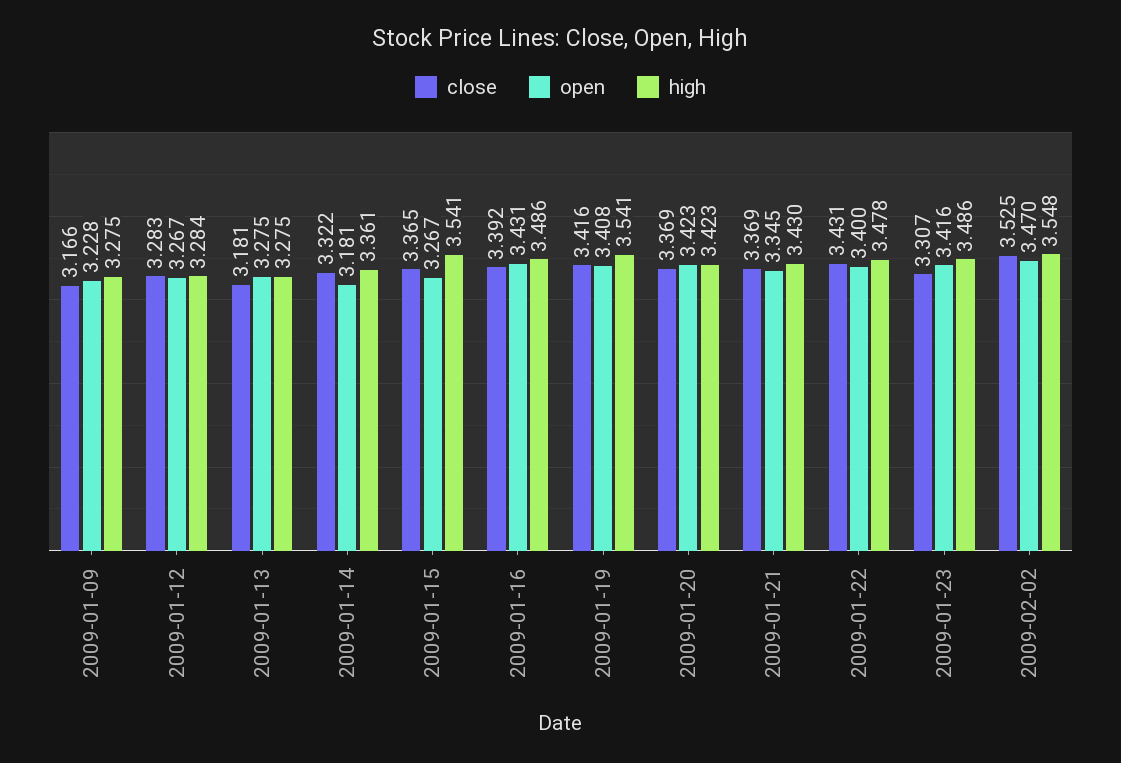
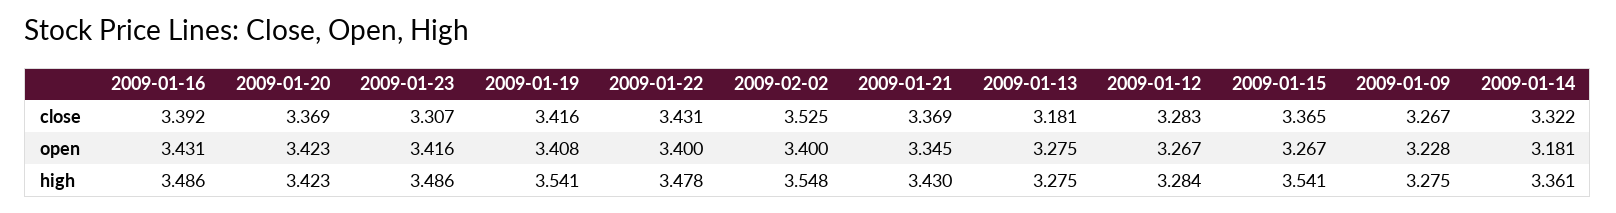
close, 2009-01-09: 3.166 -> 3.267
open, 2009-02-02: 3.47 -> 3.4

